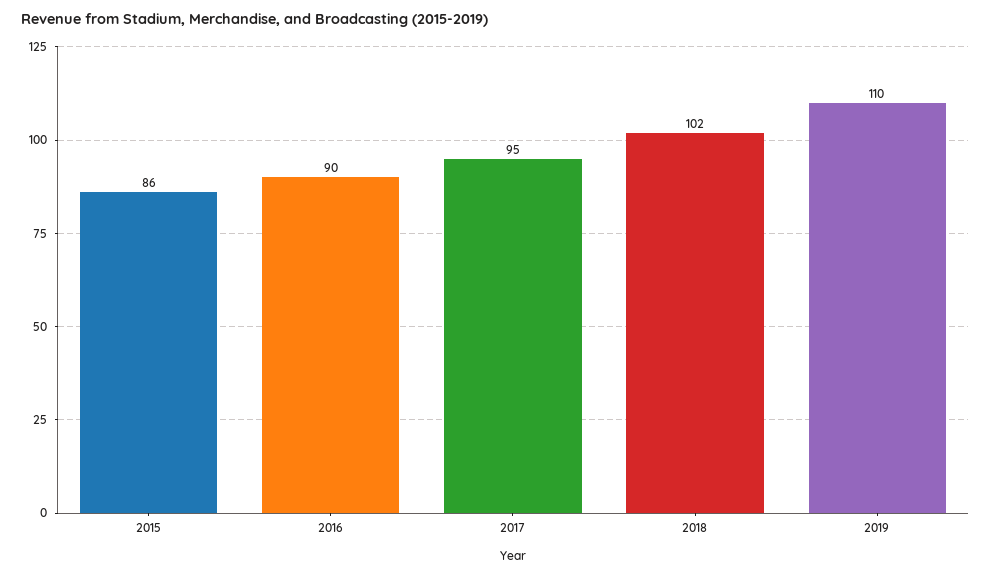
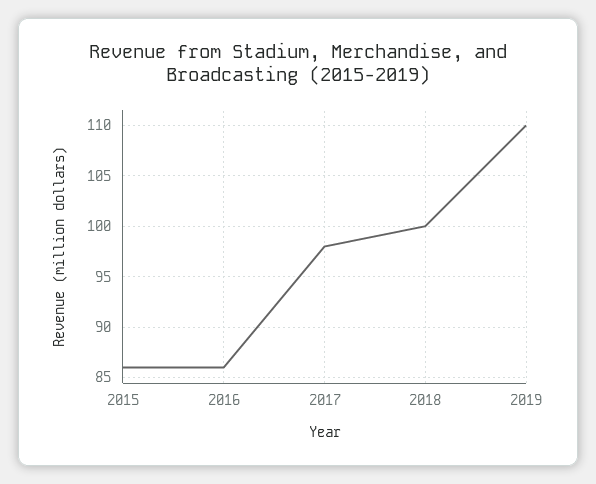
2016: 90 -> 86
2017: 95 -> 98
2018: 102 -> 100

